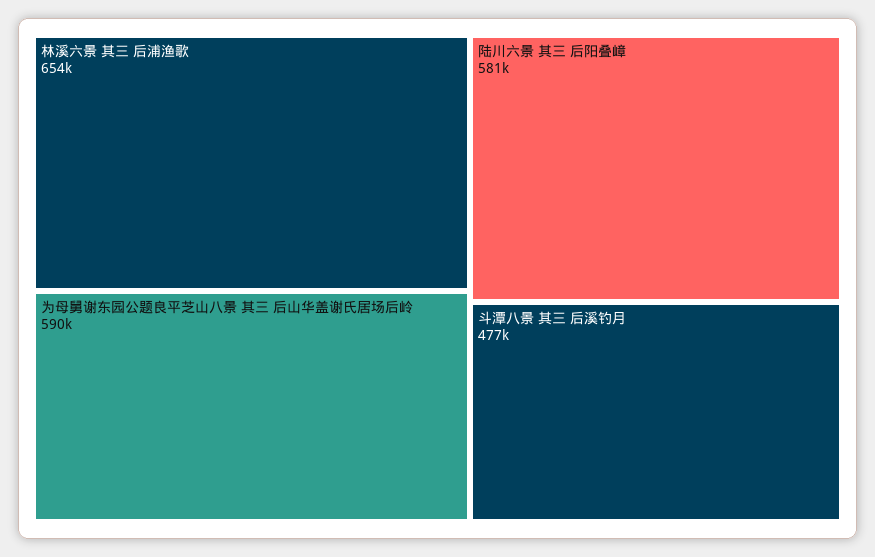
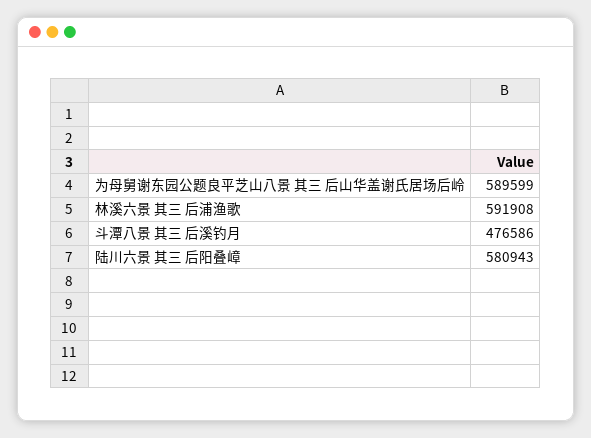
林溪六景 其三 后浦渔歌: 654000 -> 591908

